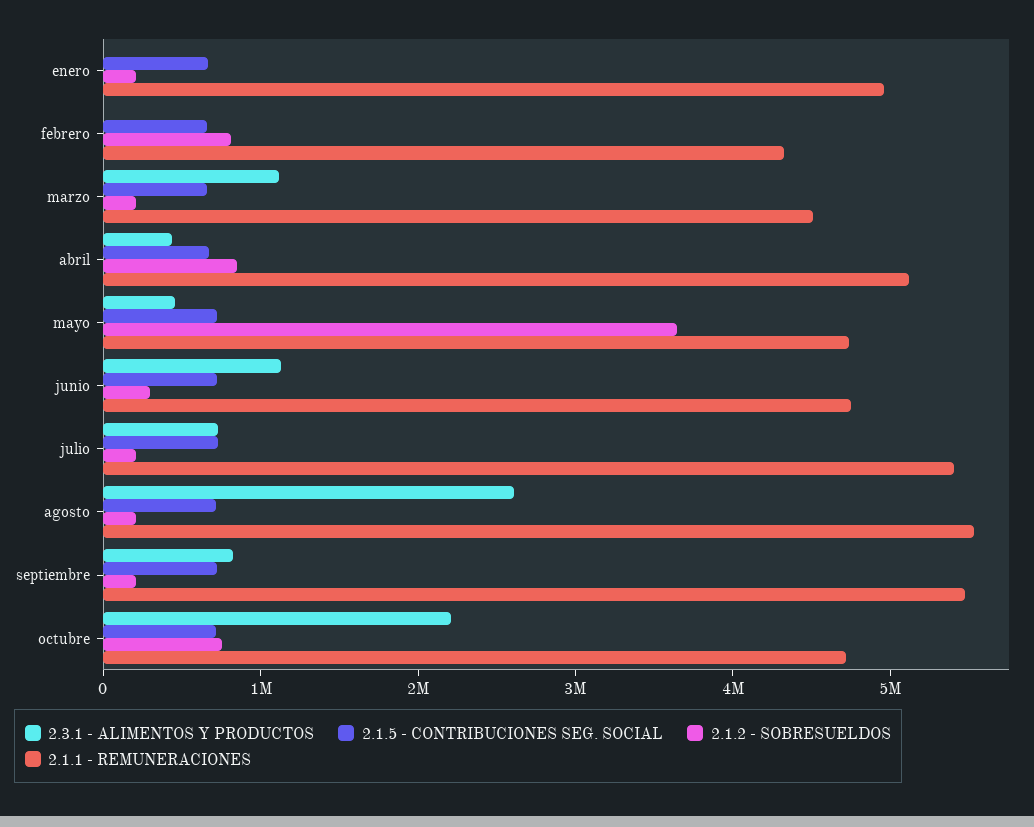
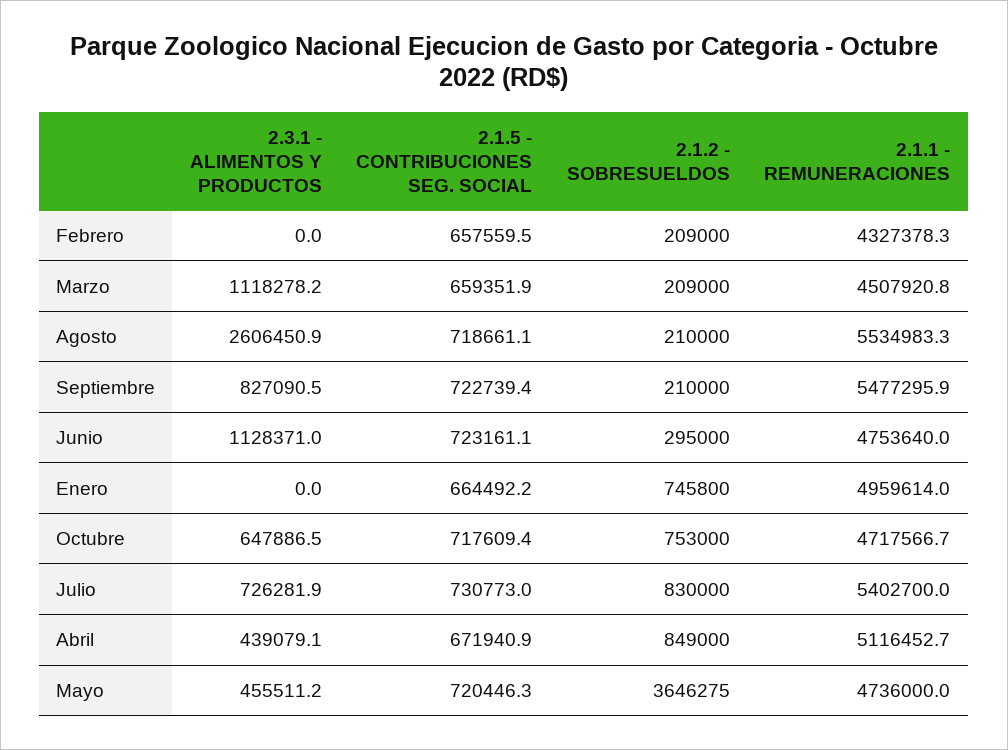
2.1.2 - SOBRESUELDOS, enero: 200000 -> 745800
2.1.2 - SOBRESUELDOS, febrero: 800000 -> 209000
2.1.2 - SOBRESUELDOS, julio: 200000 -> 830000
2.3.1 - ALIMENTOS Y PRODUCTOS, octubre: 2200000 -> 647886.5

